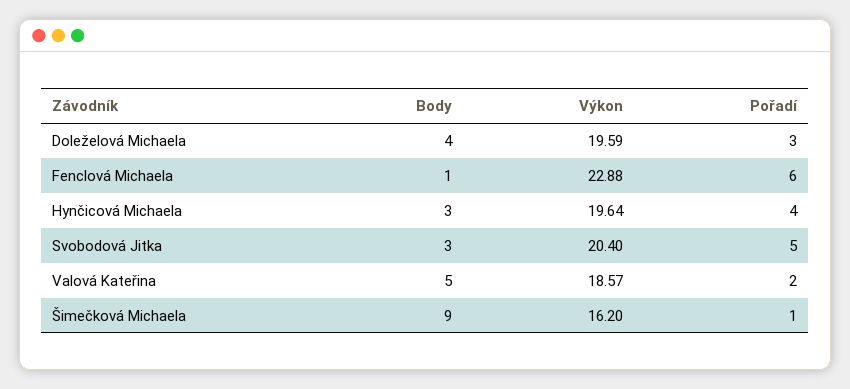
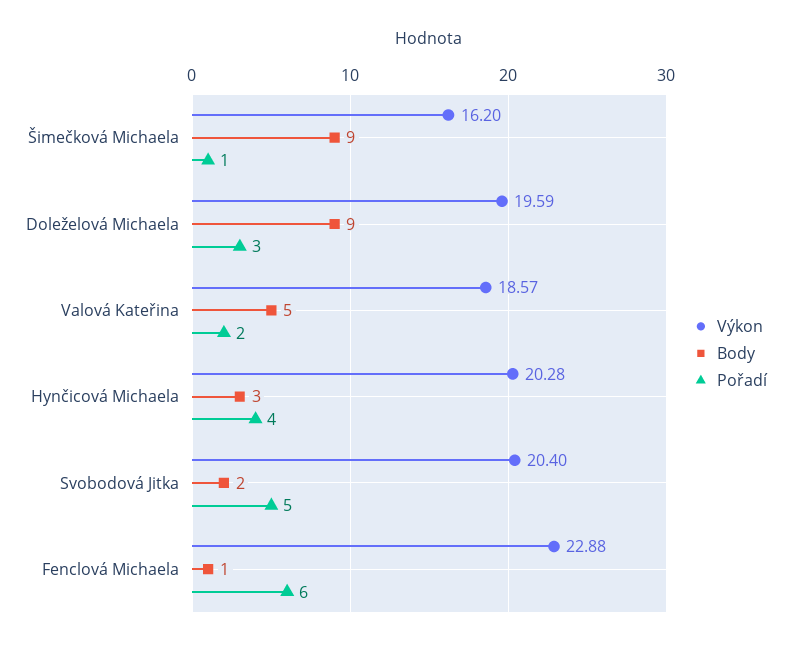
Body, Doleželová Michaela: 4 -> 9
Výkon, Hynčicová Michaela: 19.64 -> 20.28
Body, Svobodová Jitka: 3 -> 2

